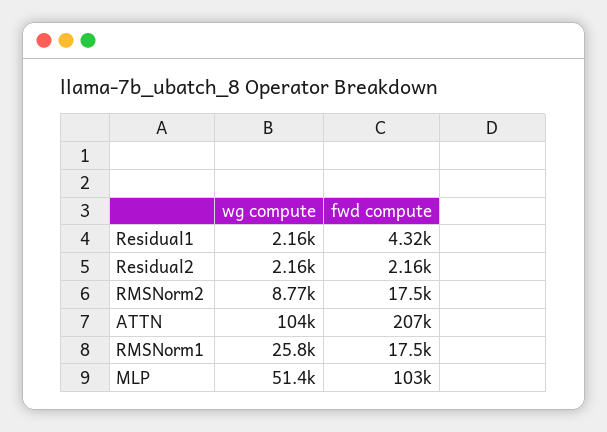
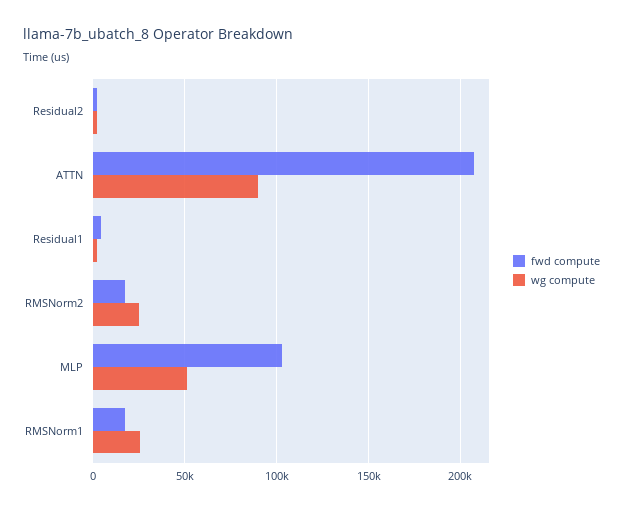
wg compute, RMSNorm2: 8770 -> 25000
wg compute, ATTN: 104000 -> 90000

